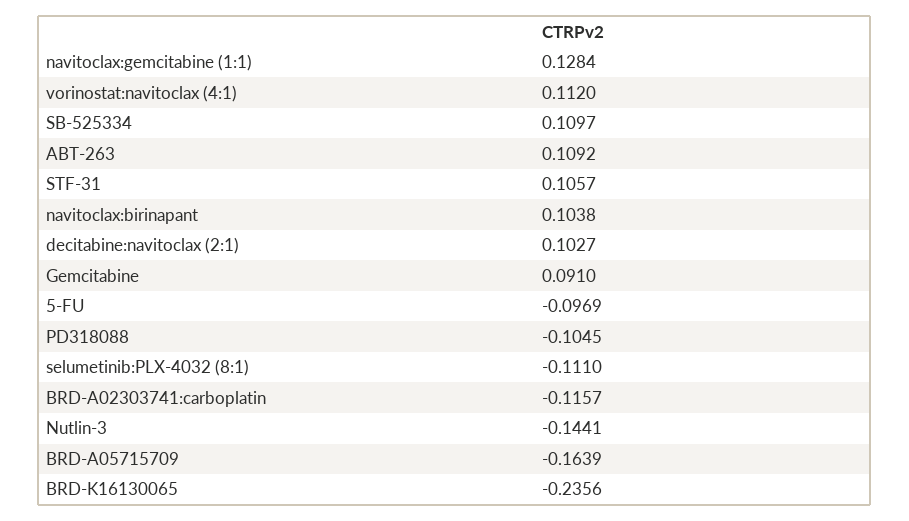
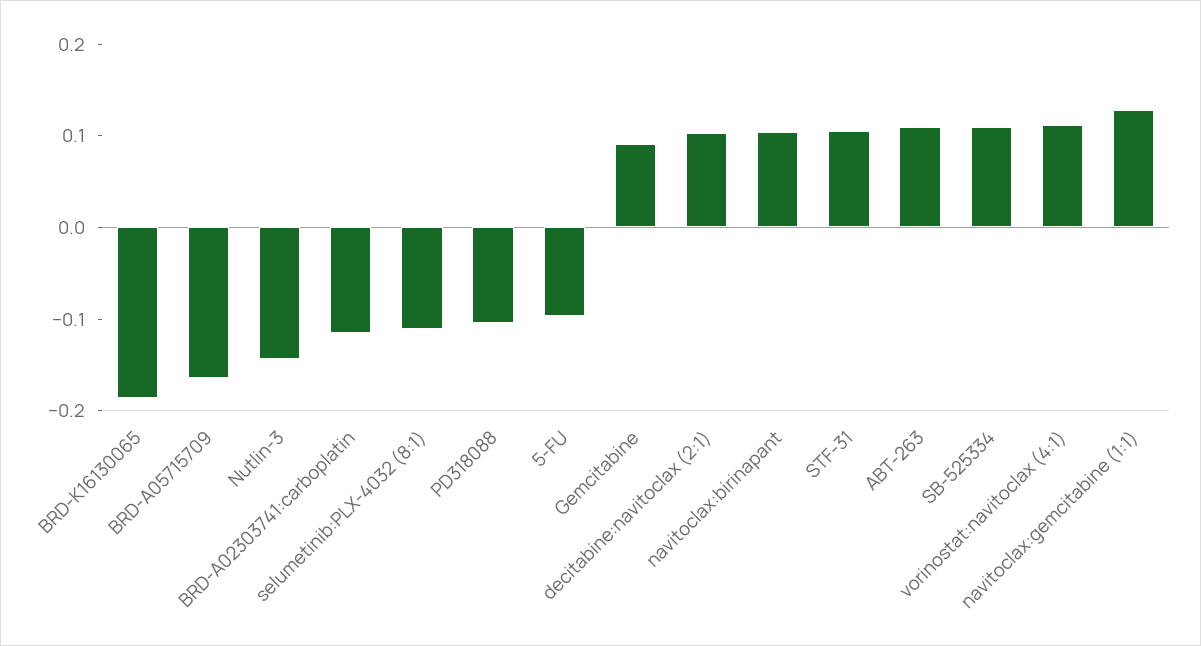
BRD-K16130065: -0.2356 -> -0.18

